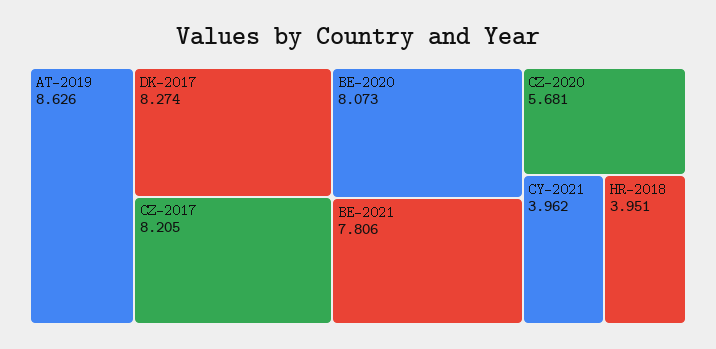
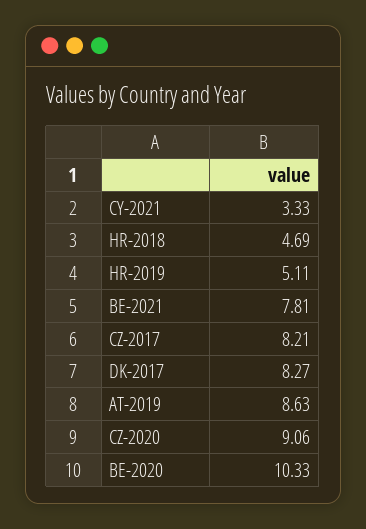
BE-2020: 8.073 -> 10.33
CZ-2020: 5.681 -> 9.06
CY-2021: 3.962 -> 3.33
HR-2018: 3.951 -> 4.69
HR-2019: none -> 5.11

